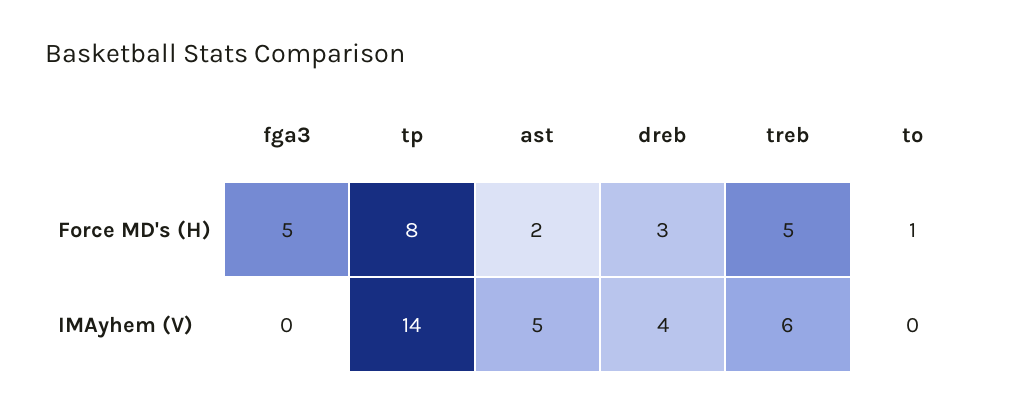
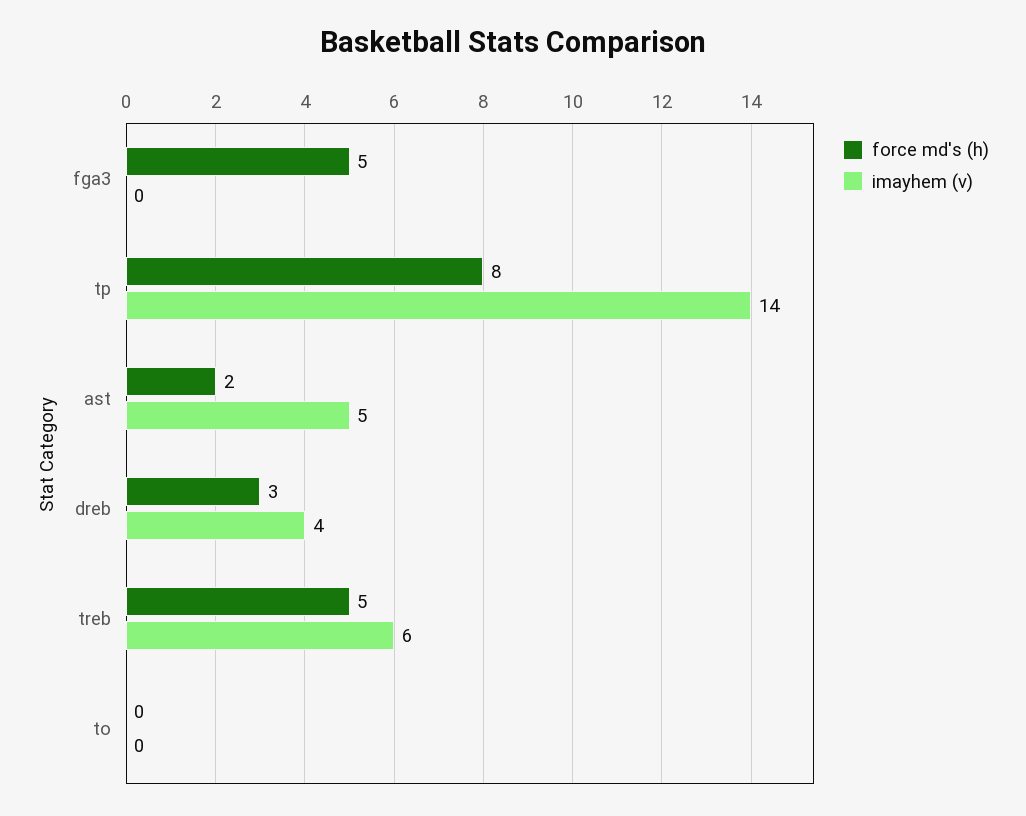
Force MD's (H), to: 1 -> 0

